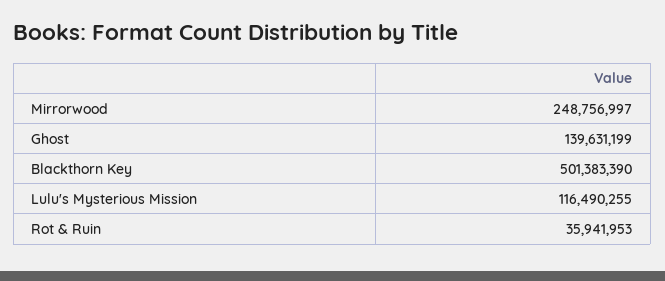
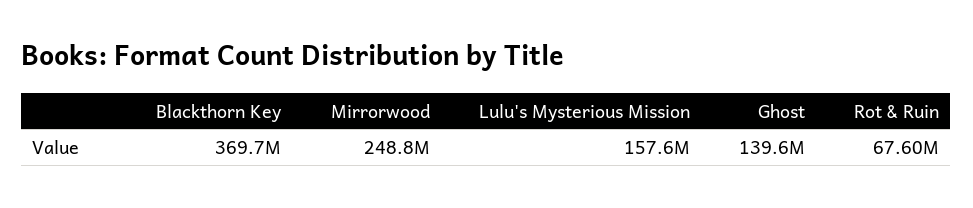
Blackthorn Key: 501383390 -> 369700000
Lulu's Mysterious Mission: 116490255 -> 157600000
Rot & Ruin: 35941953 -> 67600000

